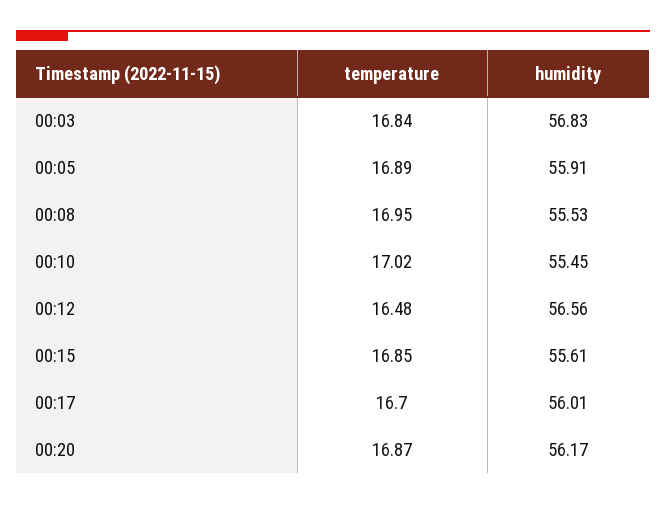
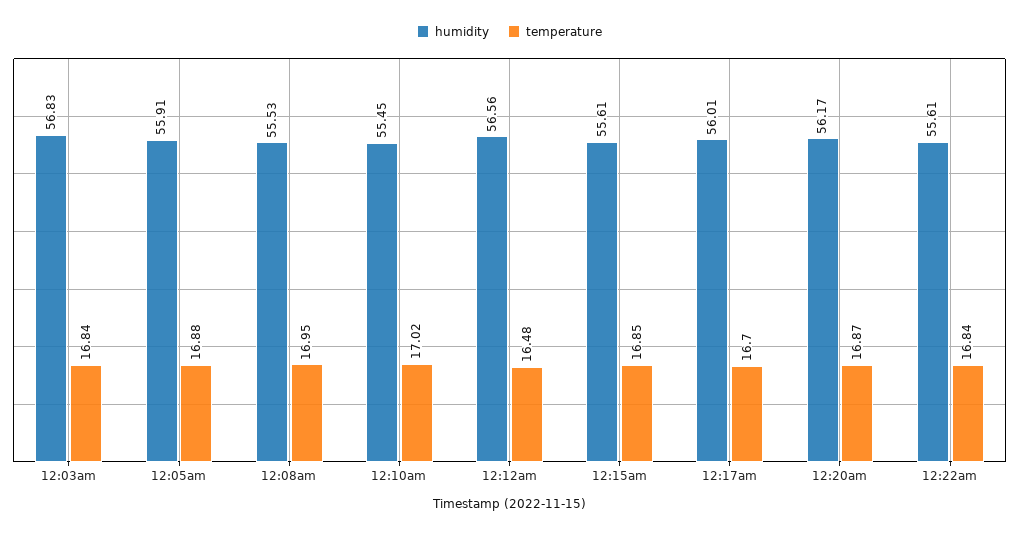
temperature, 00:05: 16.89 -> 16.88
humidity, 12:22am: none -> 55.61
temperature, 12:22am: none -> 16.84

